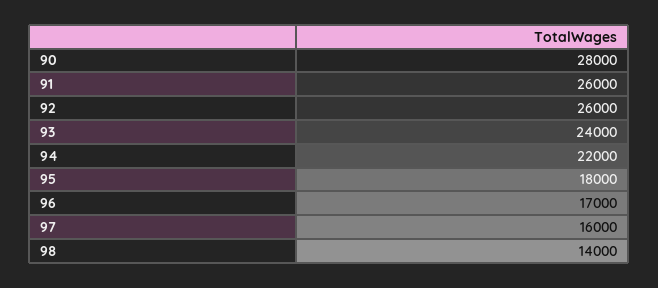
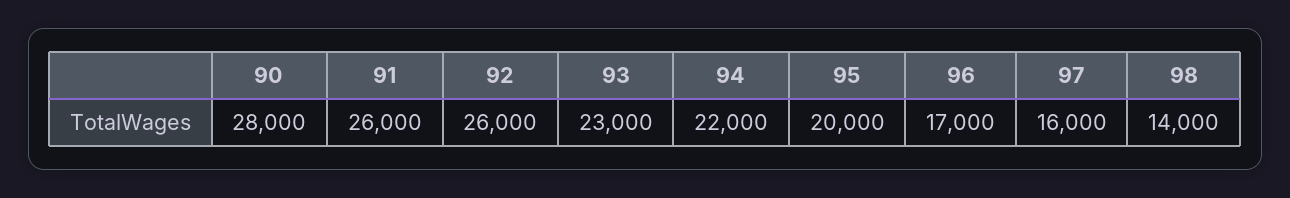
93: 24000 -> 23000
95: 18000 -> 20000

